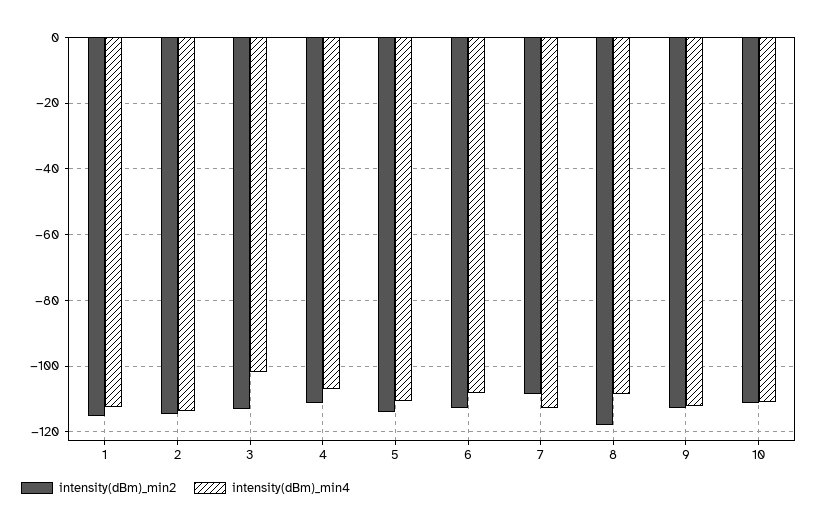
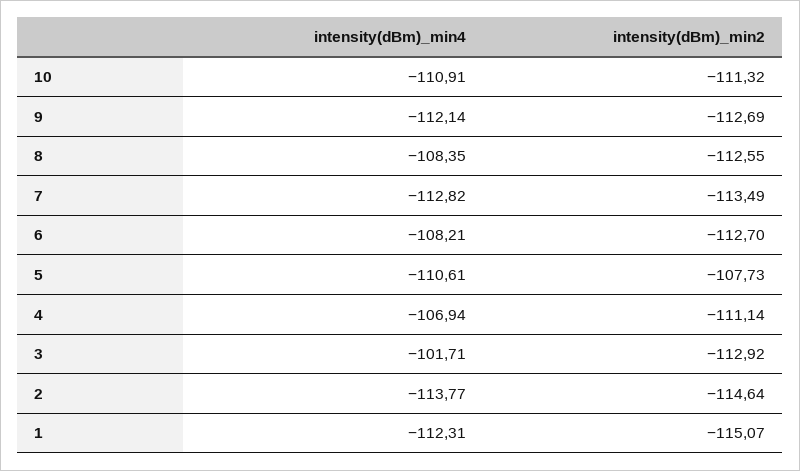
intensity(dBm)_min2, 5: -114 -> -107.73
intensity(dBm)_min2, 7: -108 -> -113.49
intensity(dBm)_min2, 8: -118 -> -112.55

